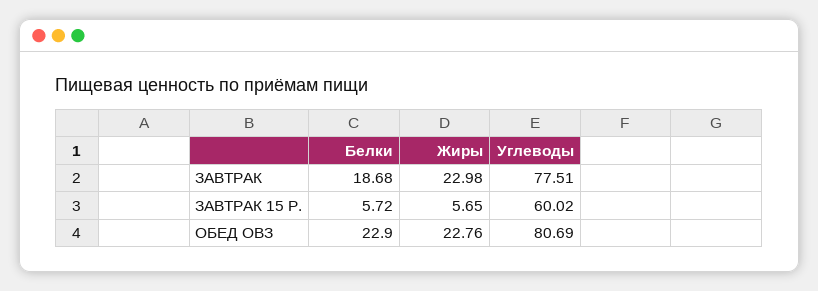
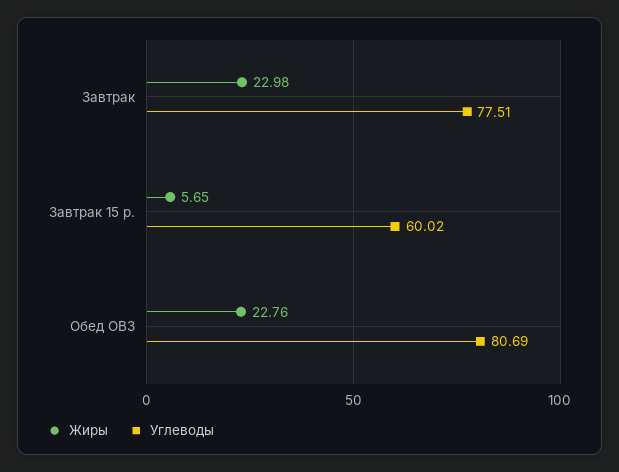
Белки, ЗАВТРАК: 18.68 -> none
Белки, ЗАВТРАК 15 Р.: 5.72 -> none
Белки, ОБЕД ОВЗ: 22.9 -> none

